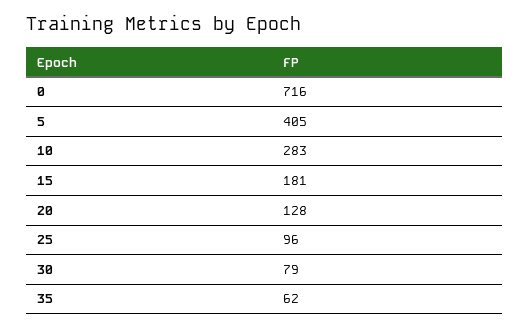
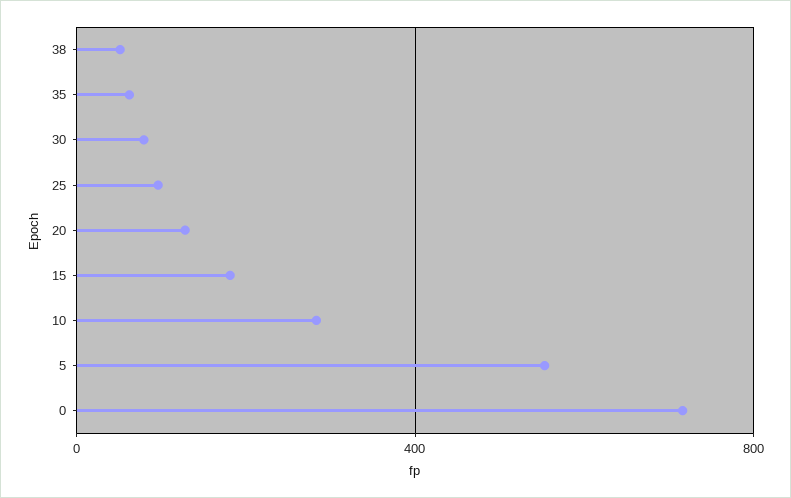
5: 405 -> 550
38: none -> 50

